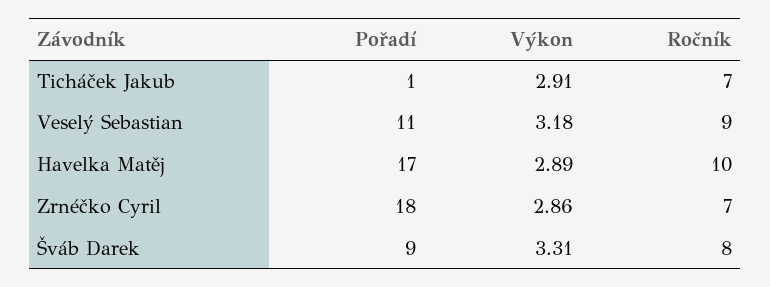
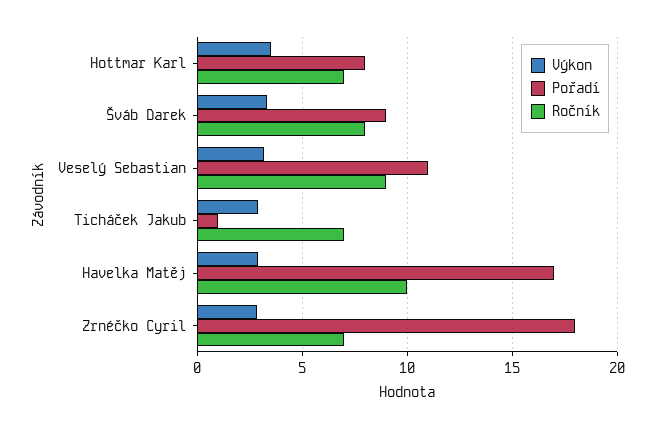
Výkon, Hottmar Karl: none -> 3.5
Pořadí, Hottmar Karl: none -> 8
Ročník, Hottmar Karl: none -> 7

